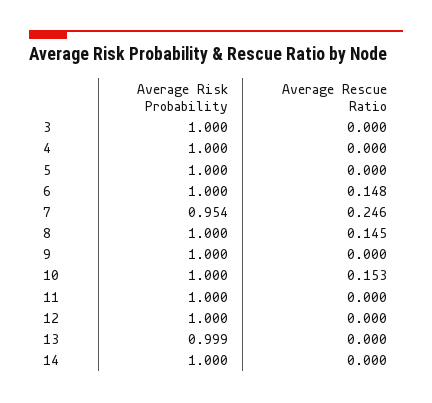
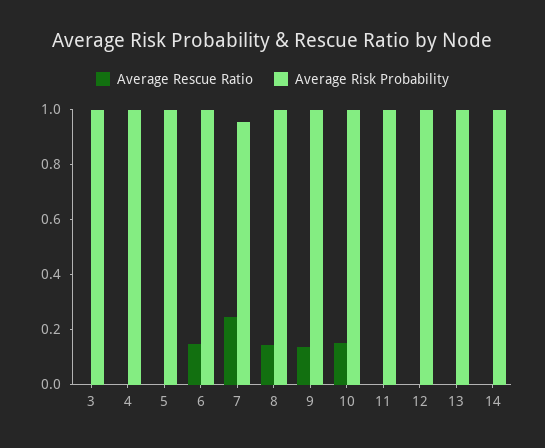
Average Rescue Ratio, 9: 0 -> 0.15

